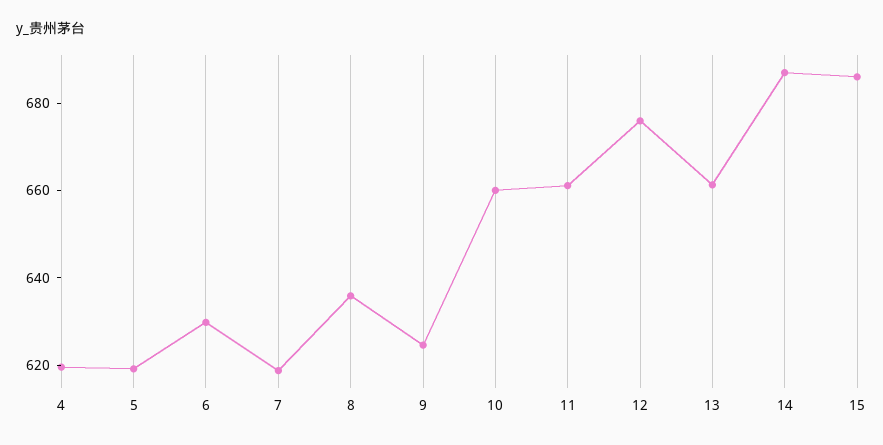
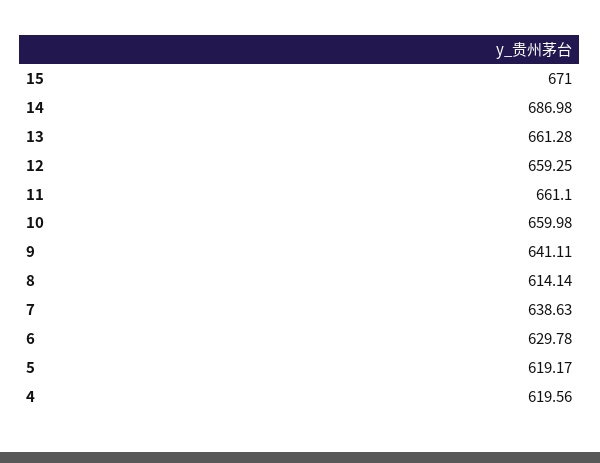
7: 620 -> 638.63
8: 635 -> 614.14
9: 625 -> 641.11
12: 675 -> 659.25
15: 685 -> 671

